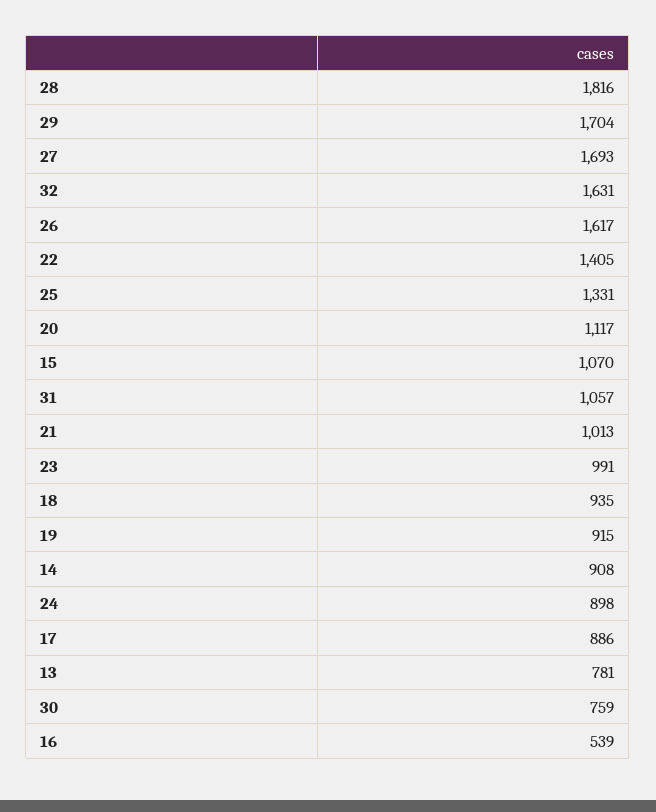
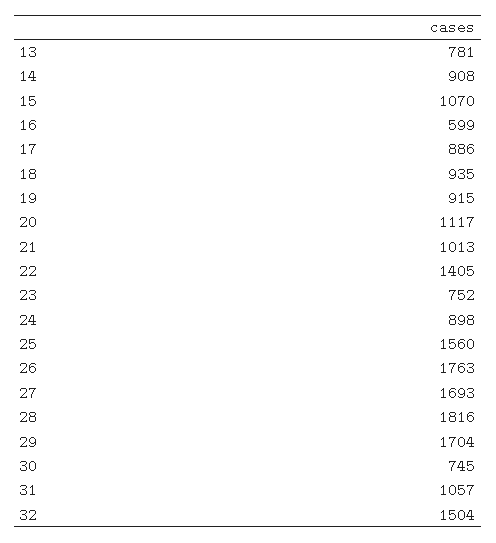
32: 1631 -> 1504
26: 1617 -> 1763
25: 1331 -> 1560
23: 991 -> 752
30: 759 -> 745
16: 539 -> 599

